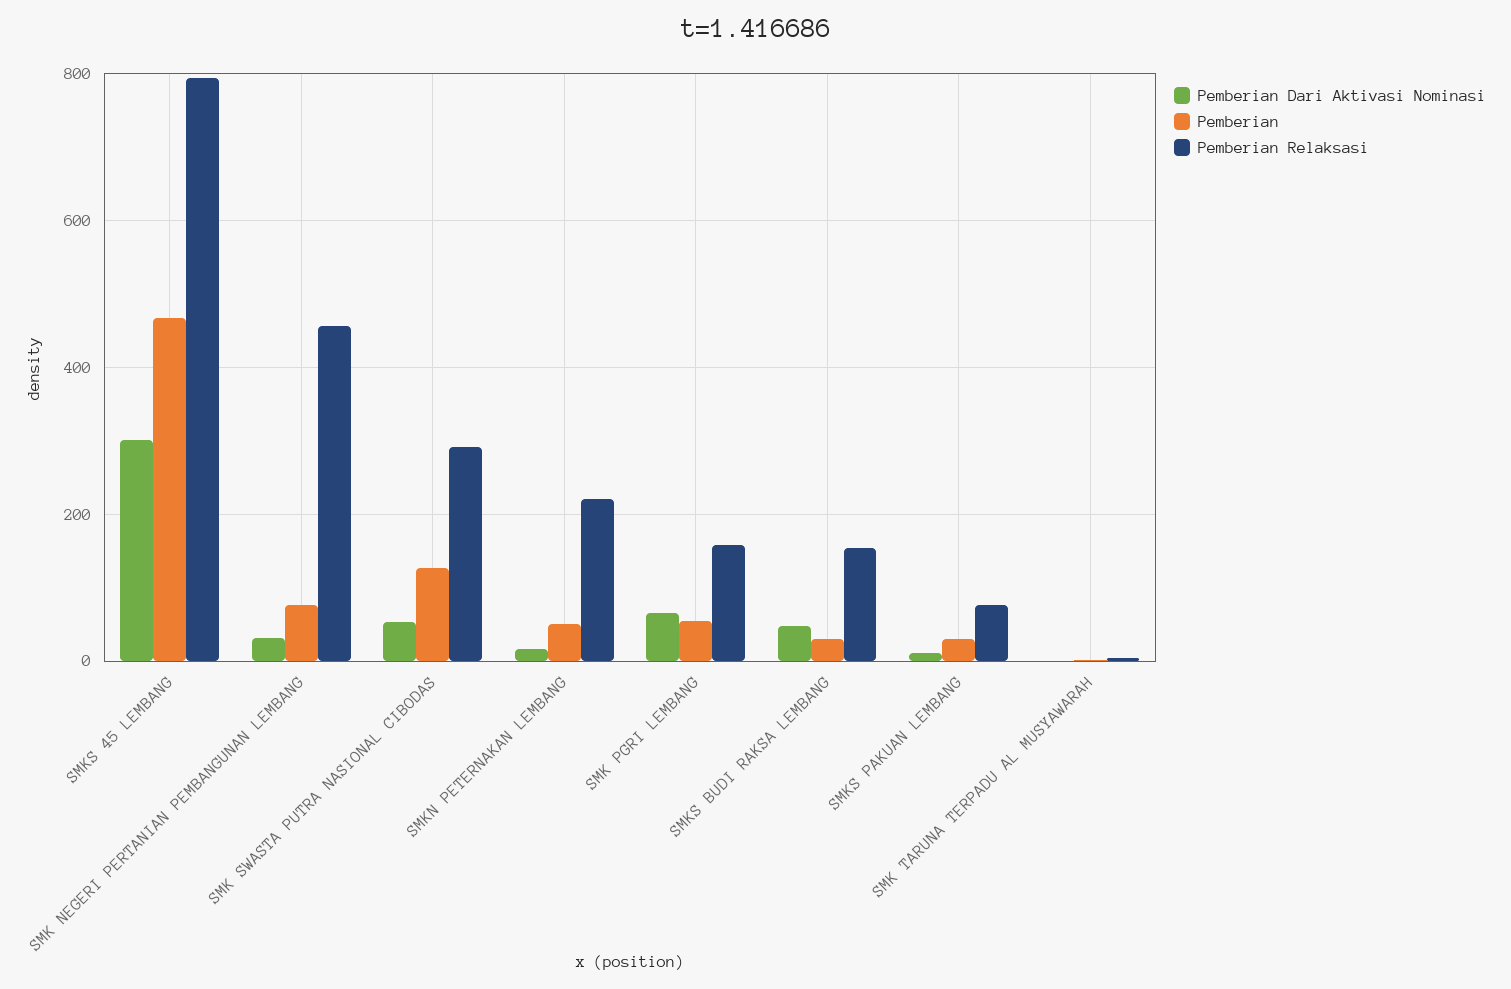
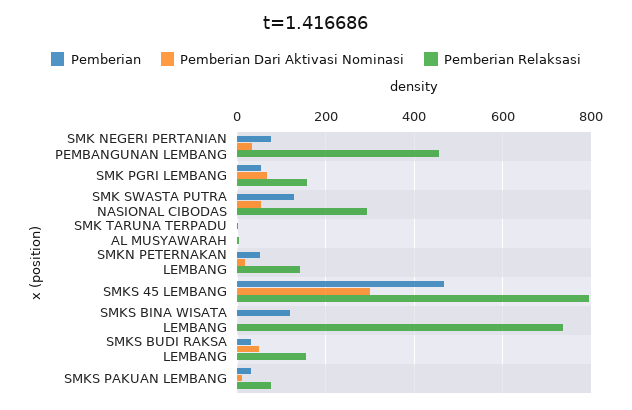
Pemberian Relaksasi, SMKN PETERNAKAN LEMBANG: 220 -> 140
Pemberian, SMKS BINA WISATA LEMBANG: none -> 120
Pemberian Dari Aktivasi Nominasi, SMKS BINA WISATA LEMBANG: none -> 0
Pemberian Relaksasi, SMKS BINA WISATA LEMBANG: none -> 740

